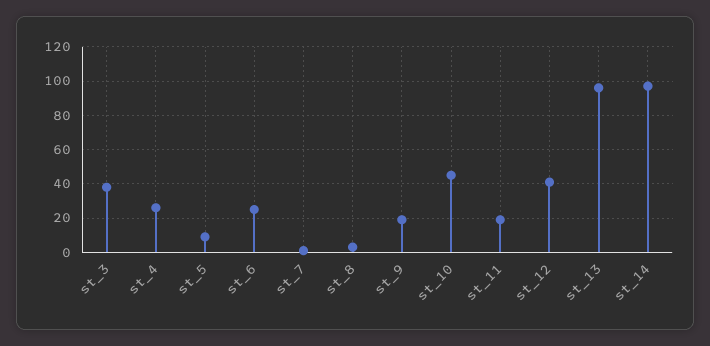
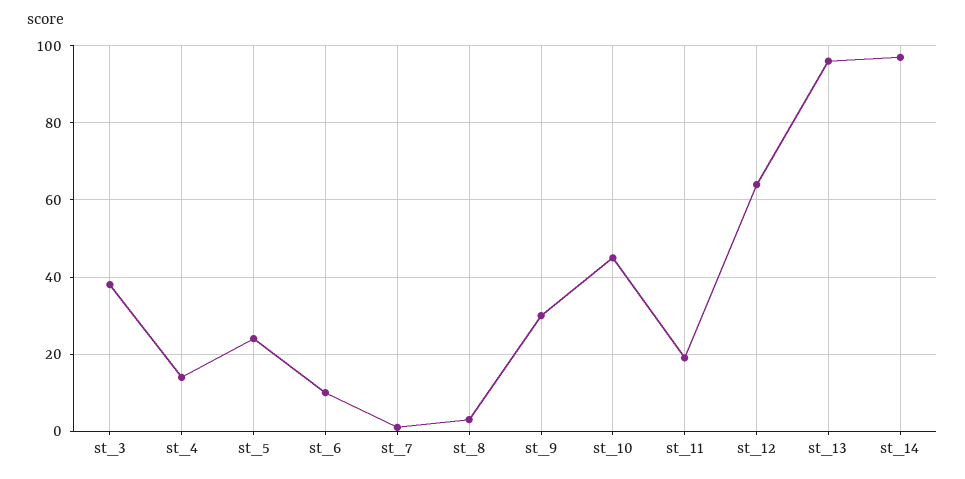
st_4: 25 -> 15
st_5: 10 -> 25
st_6: 25 -> 10
st_9: 20 -> 30
st_12: 40 -> 65

